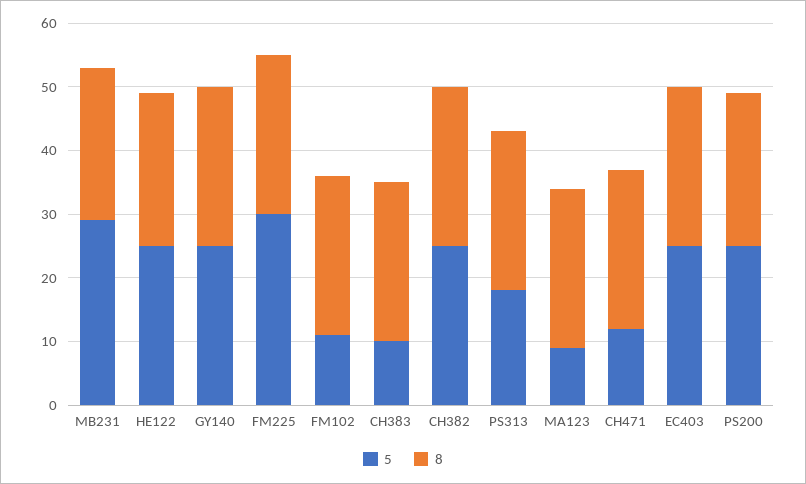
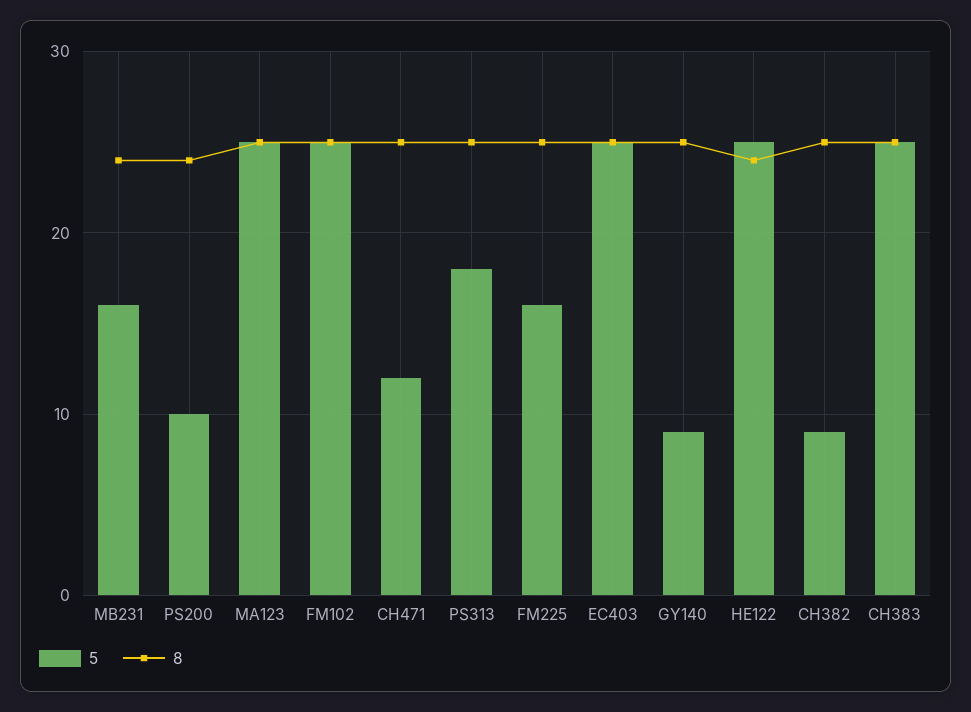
5, MB231: 30 -> 16
5, GY140: 25 -> 9
5, FM225: 30 -> 16
5, FM102: 10 -> 25
5, CH383: 10 -> 25
5, CH382: 25 -> 9
5, MA123: 10 -> 25
5, PS200: 25 -> 10

